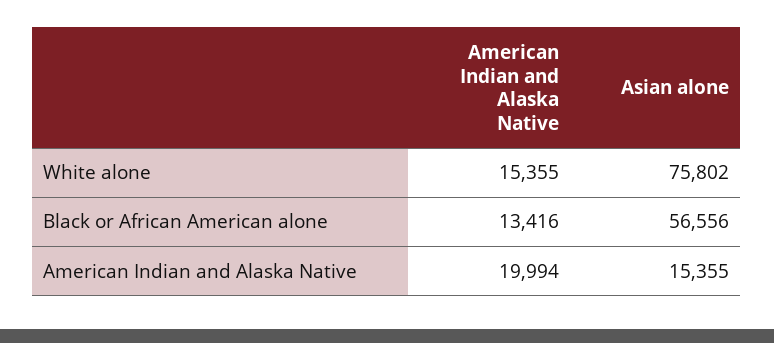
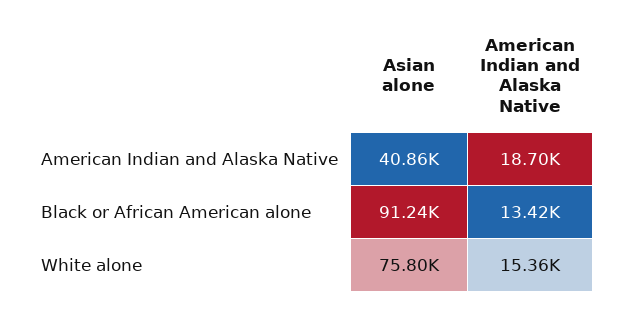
Asian alone, Black or African American alone: 56556 -> 91240
American Indian and Alaska Native, American Indian and Alaska Native: 19994 -> 18700
Asian alone, American Indian and Alaska Native: 15355 -> 40860

